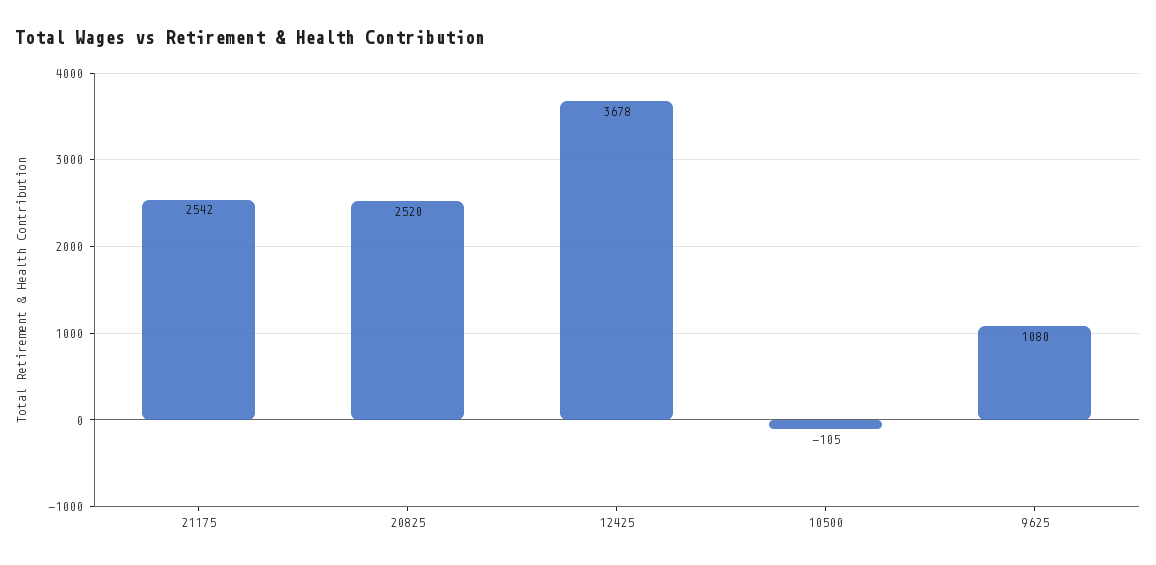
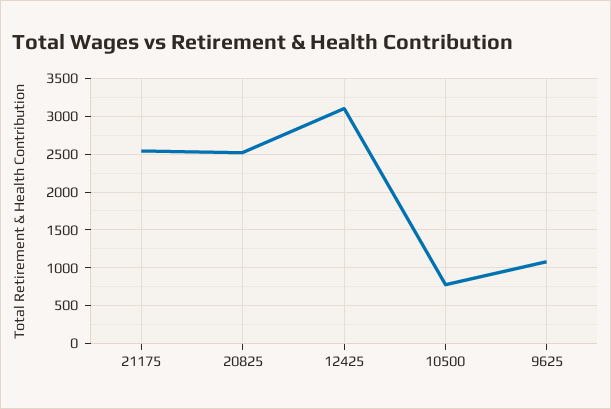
12425: 3678 -> 3100
10500: -105 -> 800

